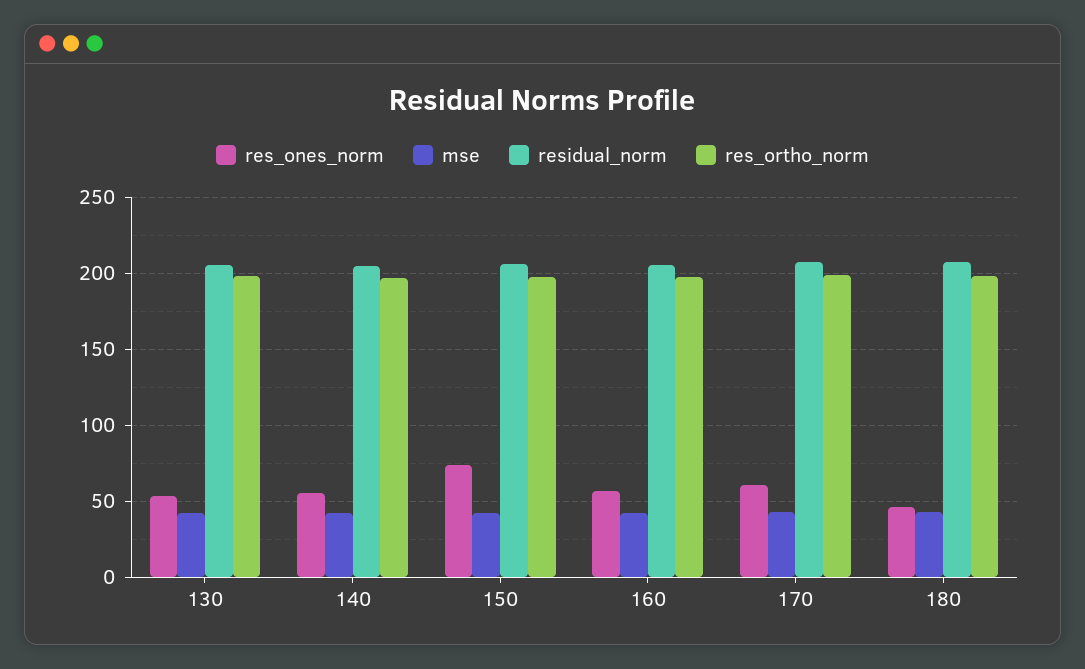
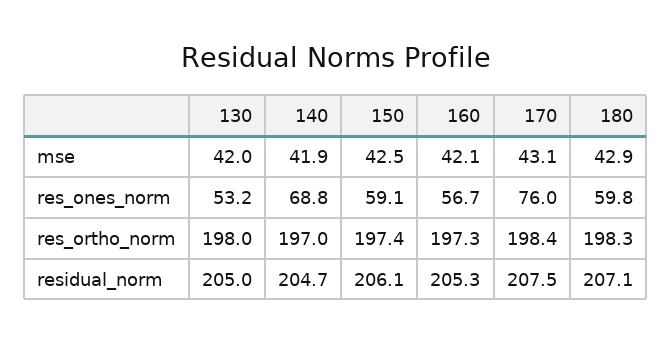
res_ones_norm, 140: 55 -> 68.8
res_ones_norm, 150: 75 -> 59.1
res_ones_norm, 170: 60 -> 76
res_ones_norm, 180: 45 -> 59.8

